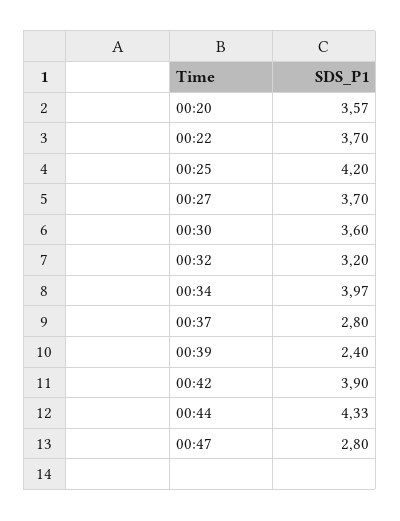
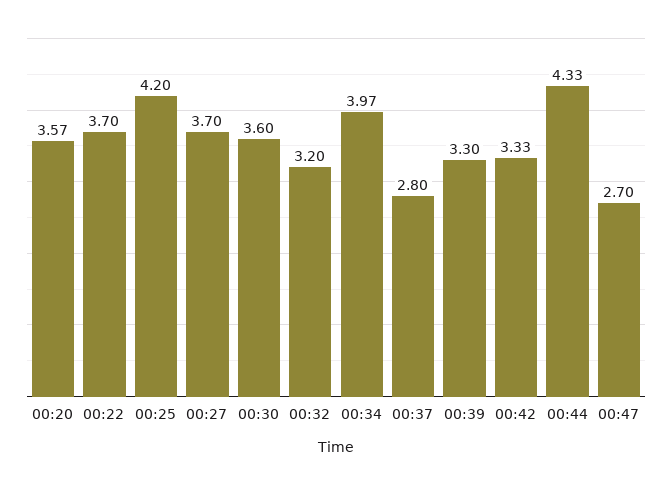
00:39: 2.4 -> 3.3
00:42: 3.9 -> 3.33
00:47: 2.8 -> 2.7

